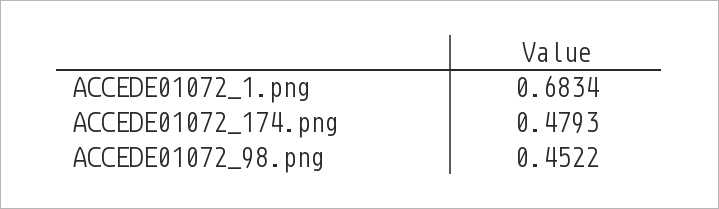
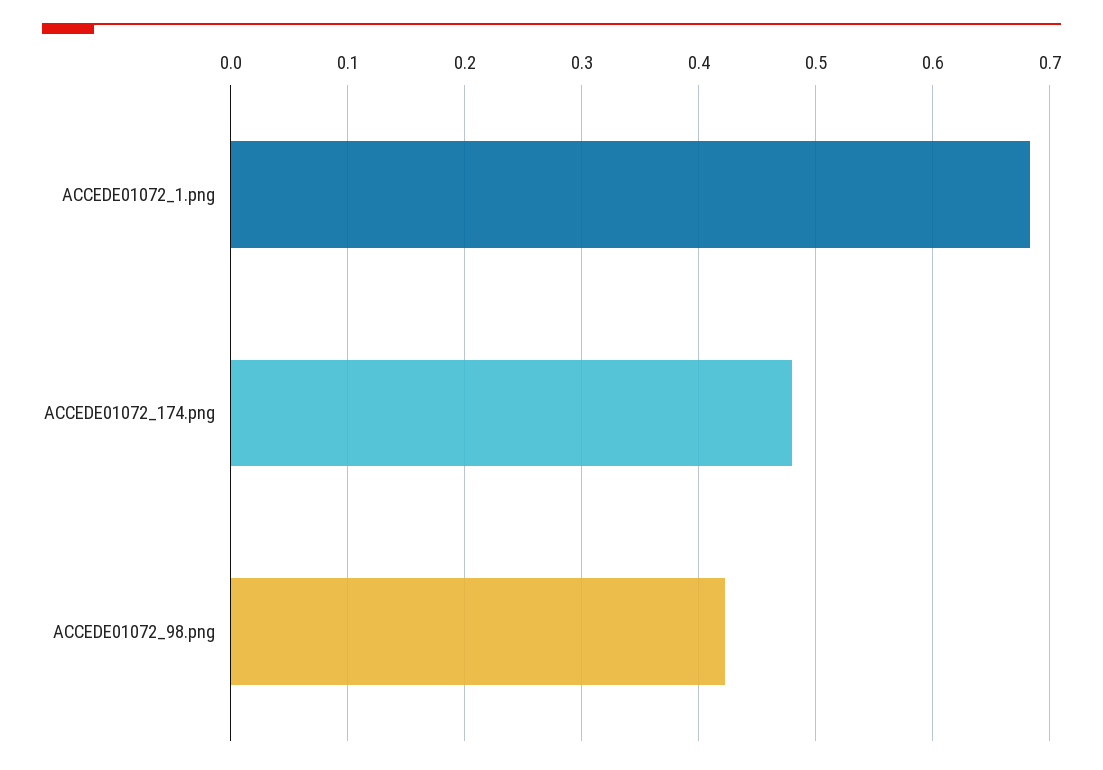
ACCEDE01072_98.png: 0.4522 -> 0.42

